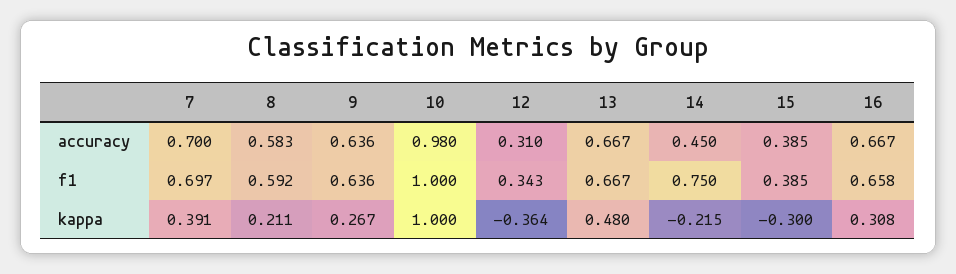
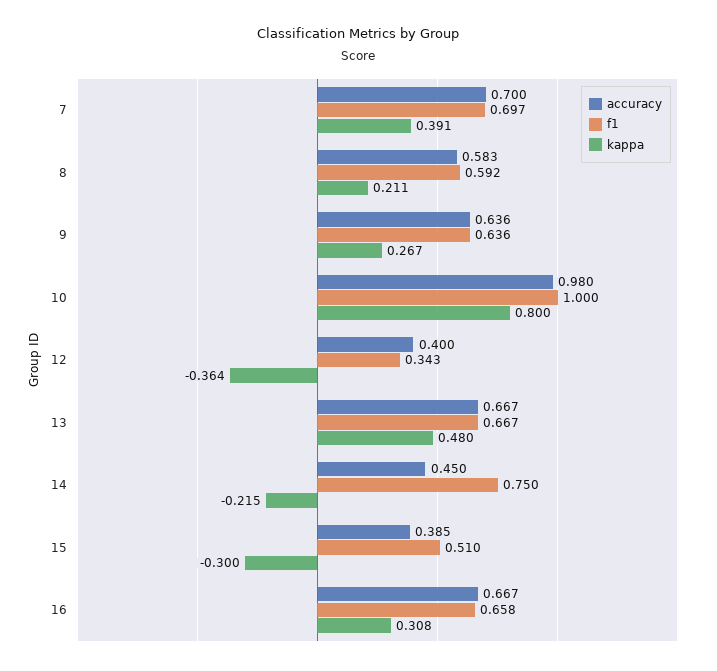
accuracy, 12: 0.31 -> 0.4
f1, 15: 0.385 -> 0.51
kappa, 10: 1 -> 0.8

